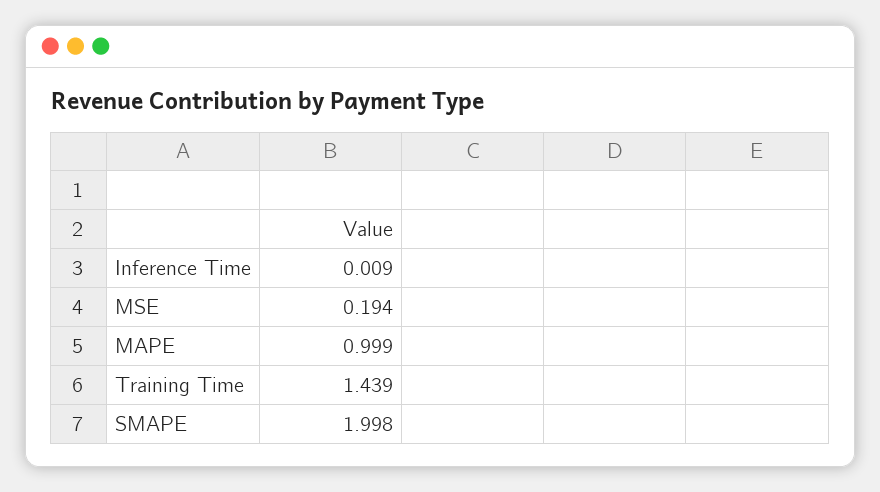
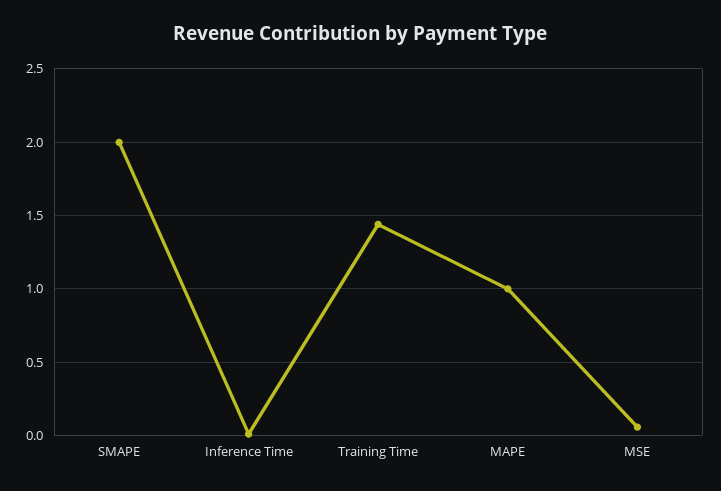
MSE: 0.194 -> 0.05

